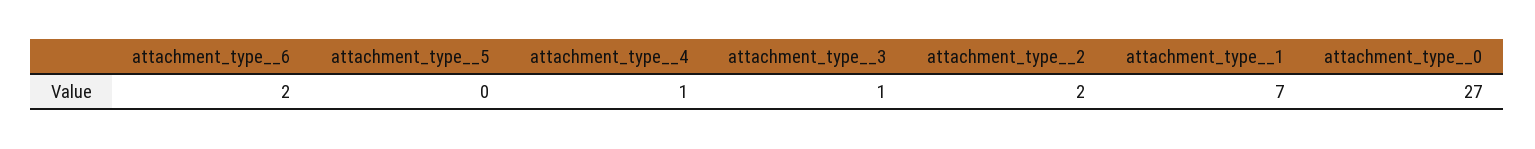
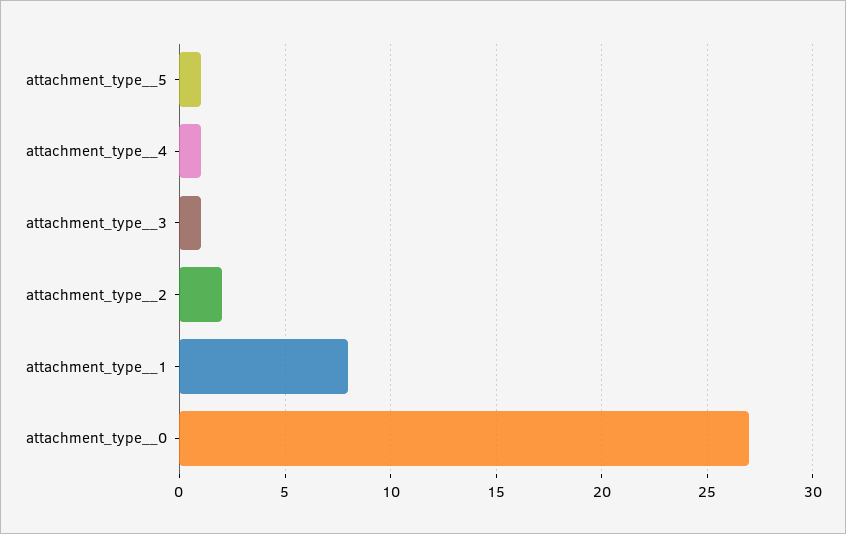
attachment_type__6: 2 -> none
attachment_type__5: 0 -> 1
attachment_type__1: 7 -> 8

